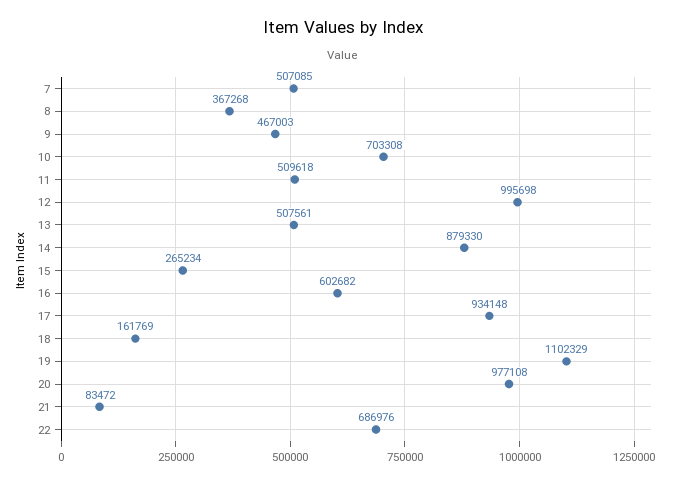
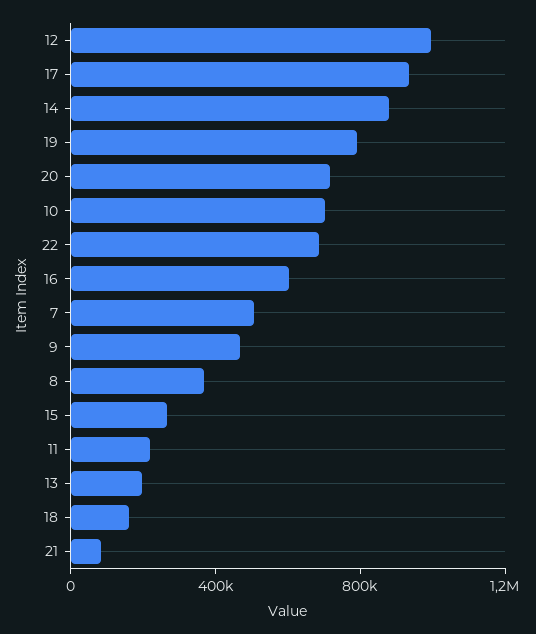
11: 509618 -> 200000
13: 507561 -> 200000
19: 1102329 -> 800000
20: 977108 -> 700000

